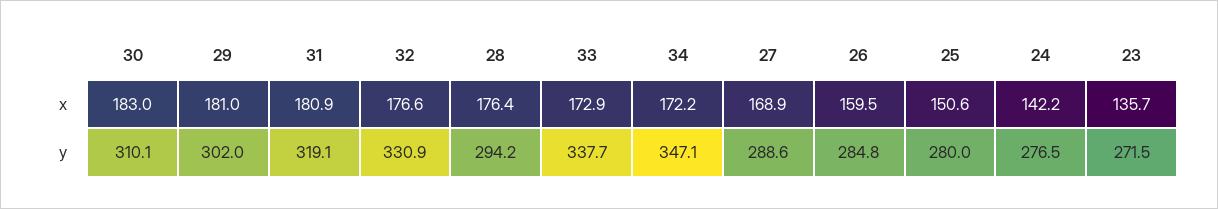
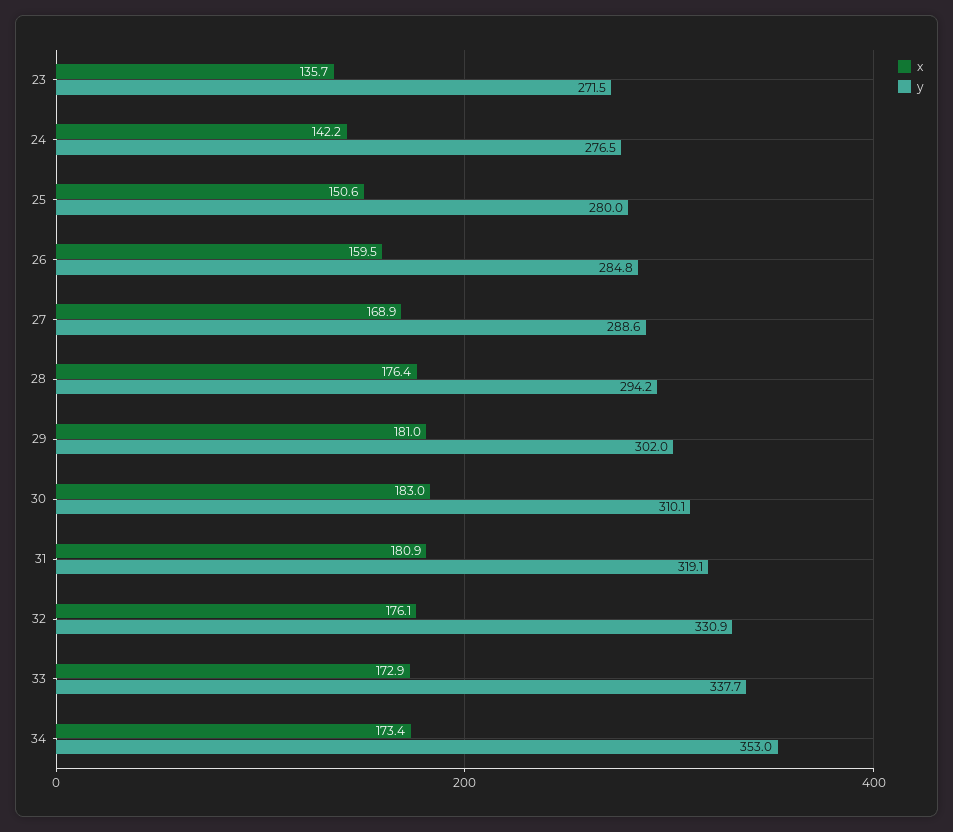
x, 32: 176.6 -> 176.1
x, 34: 172.2 -> 173.4
y, 34: 347.1 -> 353

